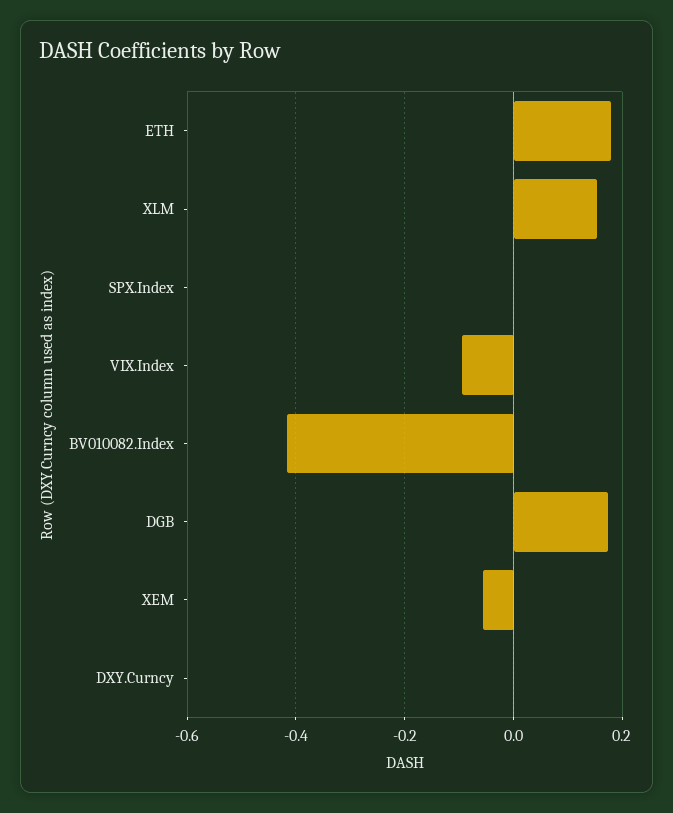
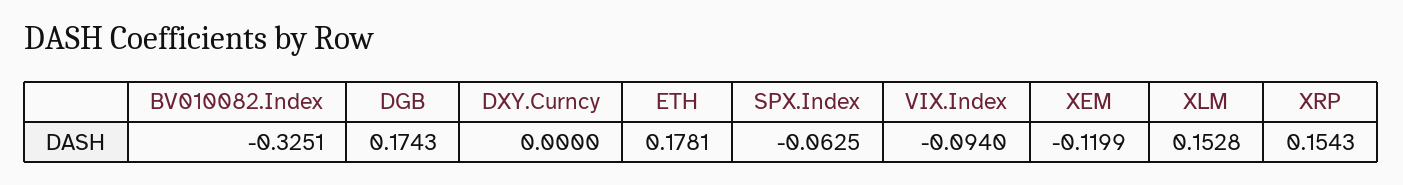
SPX.Index: 0 -> -0.0625
BV010082.Index: -0.42 -> -0.3251
XEM: -0.06 -> -0.1199
XRP: none -> 0.1543

